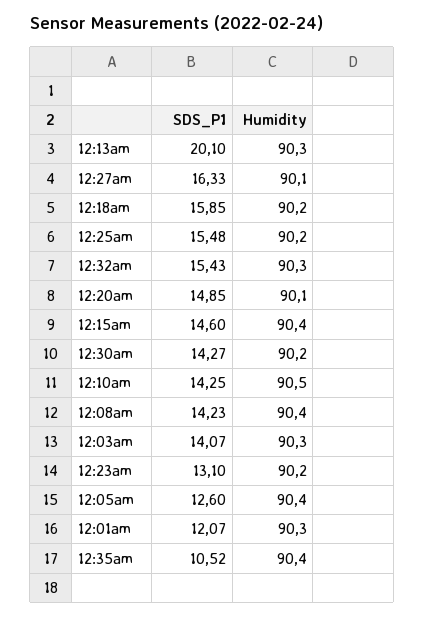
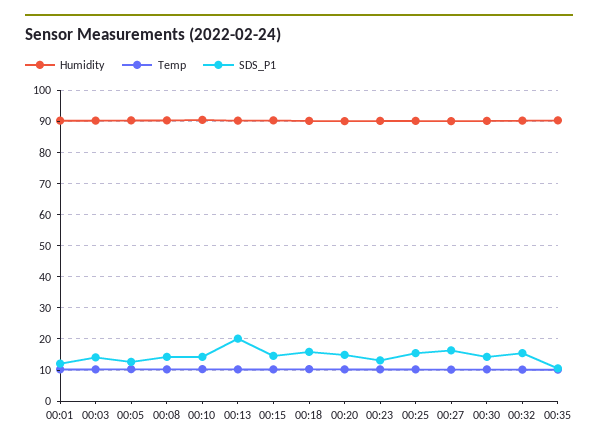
Temp, 12:01am: none -> 10
Temp, 12:03am: none -> 10
Temp, 12:05am: none -> 10
Temp, 12:08am: none -> 10
Temp, 12:10am: none -> 10
Temp, 12:13am: none -> 10
Temp, 12:15am: none -> 10
Temp, 12:18am: none -> 10
Temp, 12:20am: none -> 10
Temp, 12:23am: none -> 10
Temp, 12:25am: none -> 10
Temp, 12:27am: none -> 10
Temp, 12:30am: none -> 10
Temp, 12:32am: none -> 10
Temp, 12:35am: none -> 10

